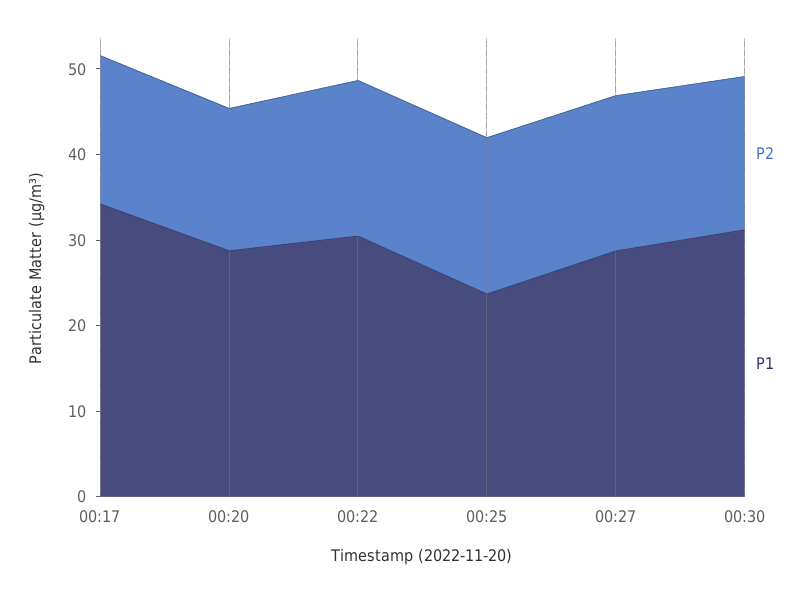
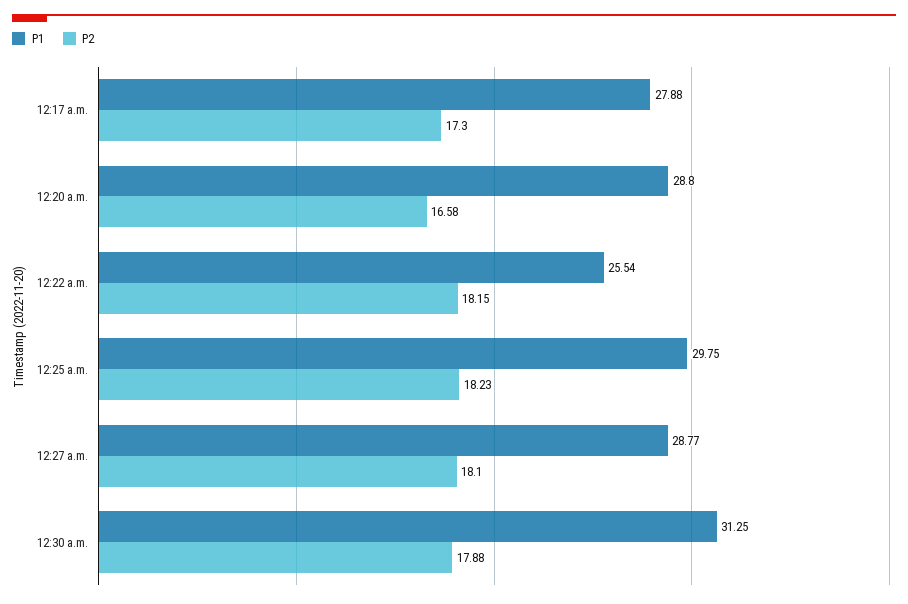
P1, 00:17: 34 -> 27.88
P1, 00:22: 30 -> 25.54
P1, 00:25: 24 -> 29.75

